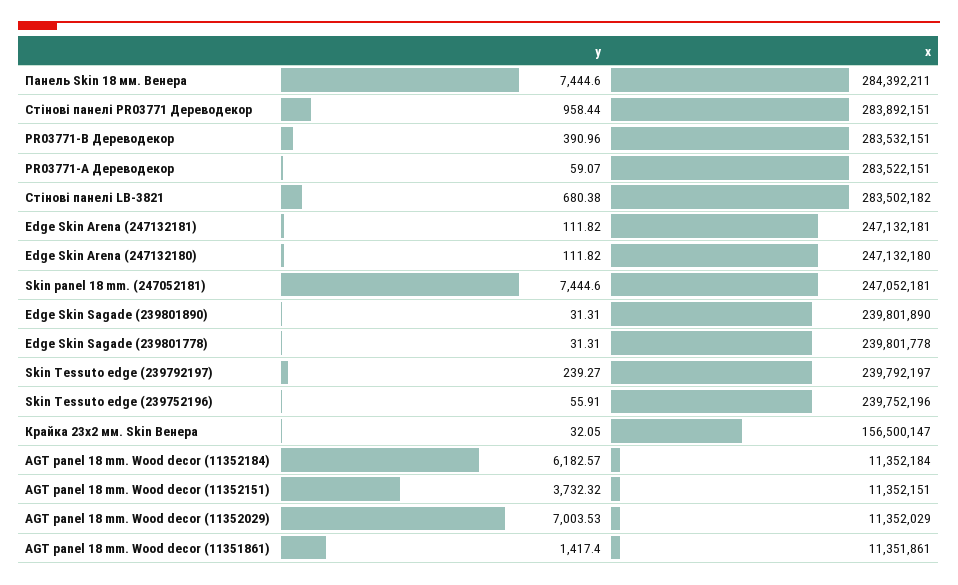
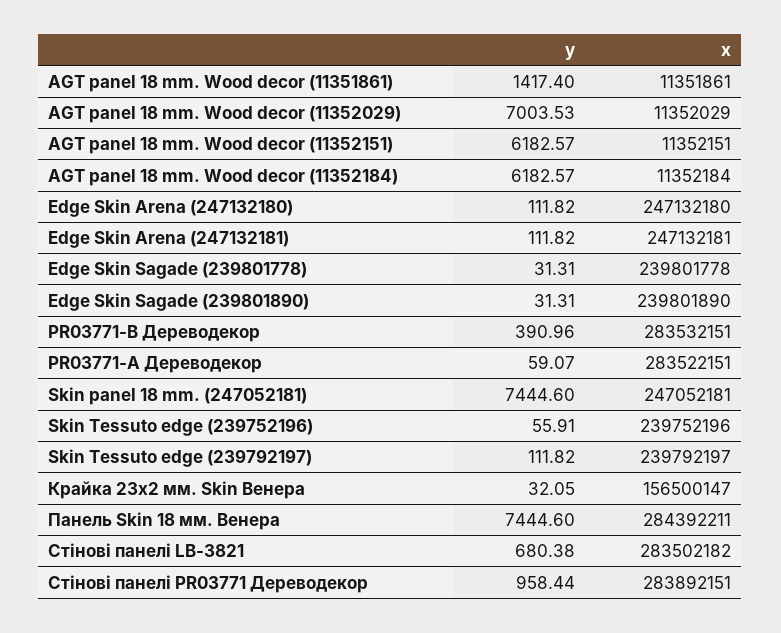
y, Skin Tessuto edge (239792197): 239.27 -> 111.82
y, AGT panel 18 mm. Wood decor (11352151): 3732.32 -> 6182.57

